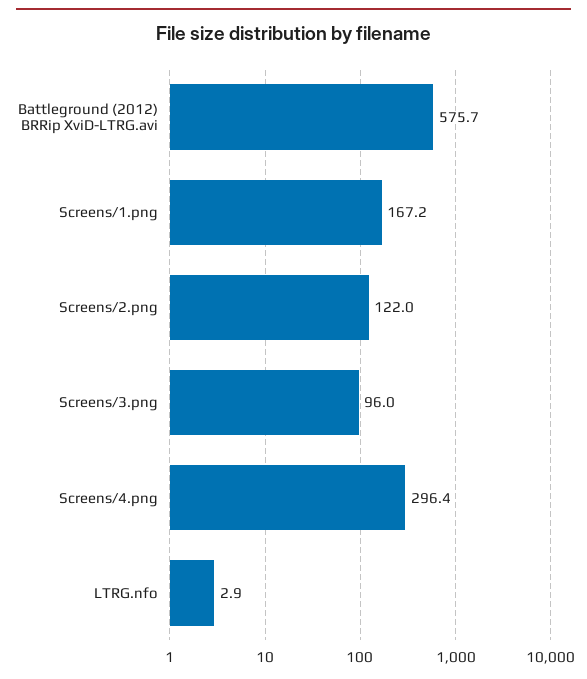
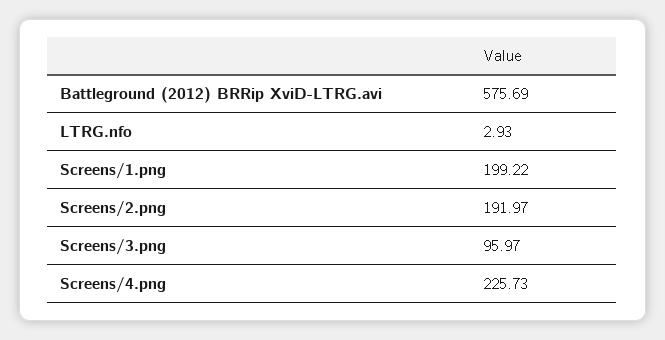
Screens/1.png: 167.2 -> 199.22
Screens/2.png: 122 -> 191.97
Screens/4.png: 296.4 -> 225.73

